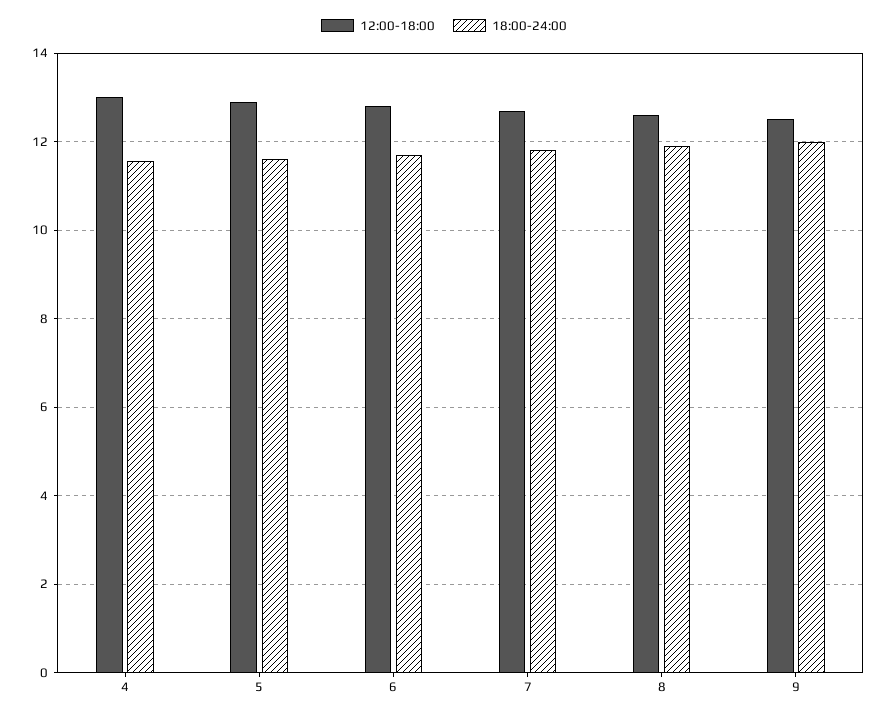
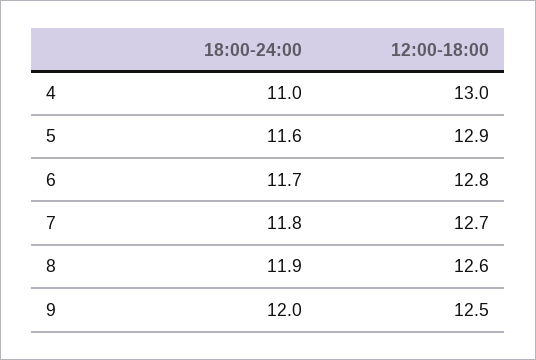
18:00-24:00, 4: 11.6 -> 11

